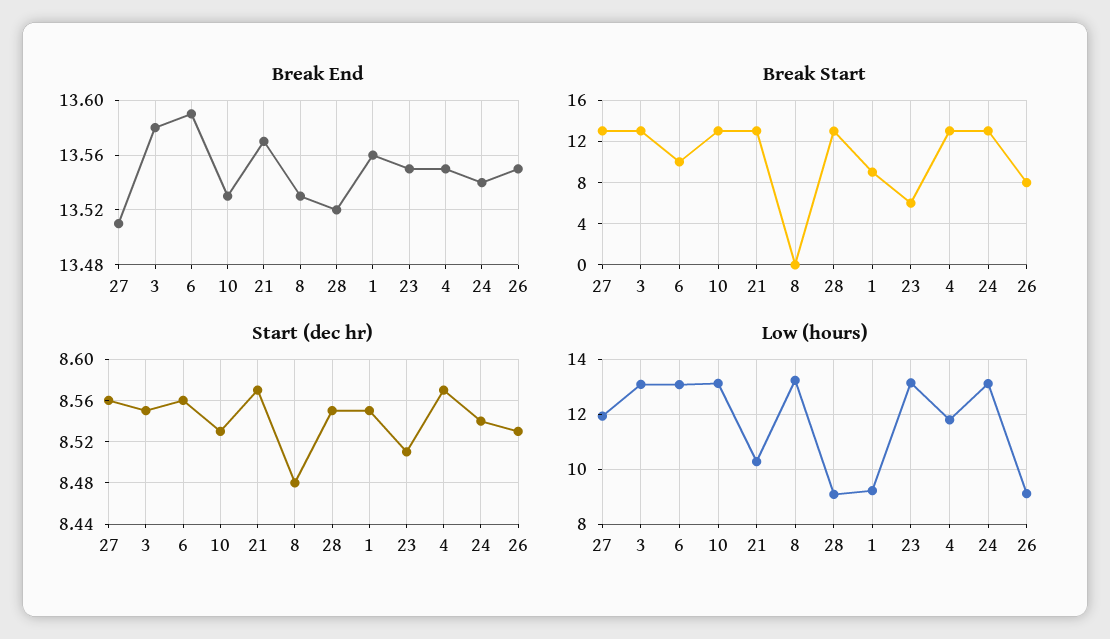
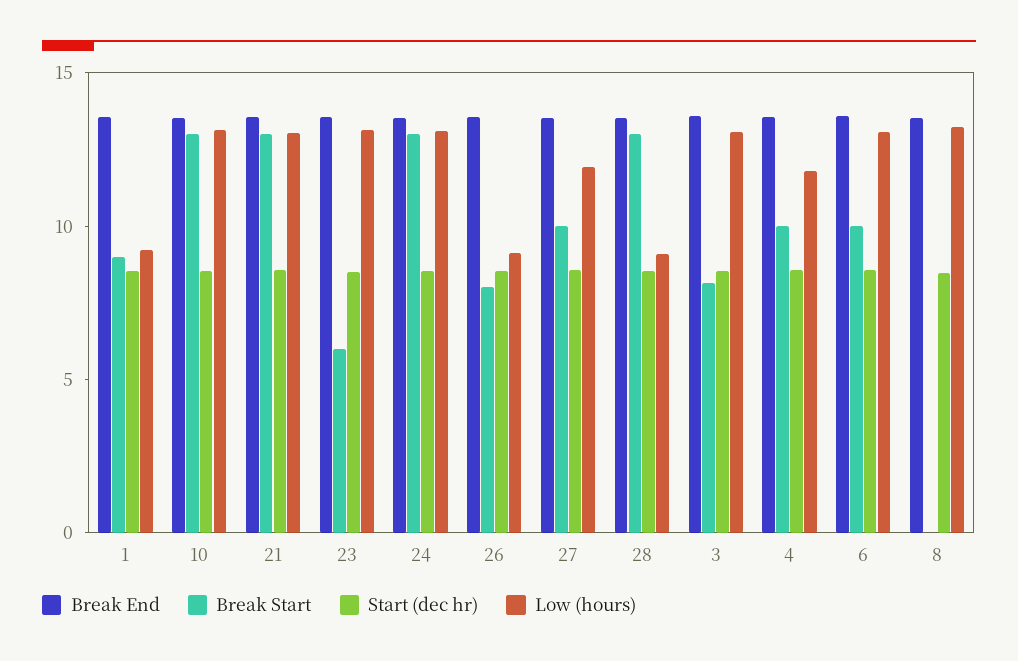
Break Start, 27: 13 -> 10
Break Start, 3: 13 -> 8
Break Start, 4: 13 -> 10
Low (hours), 21: 10.25 -> 13

